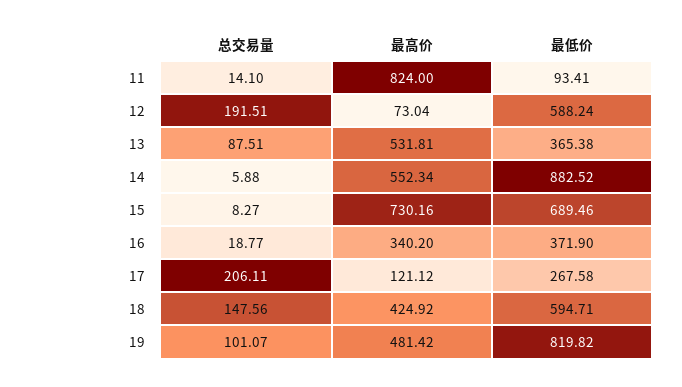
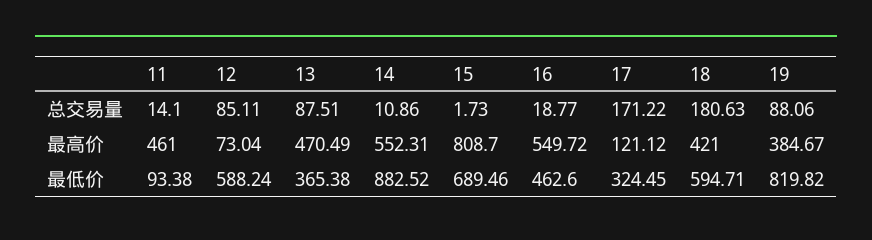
最高价, 11: 824 -> 461
最低价, 11: 93.41 -> 93.38
总交易量, 12: 191.51 -> 85.11
最高价, 13: 531.81 -> 470.49
总交易量, 14: 5.88 -> 10.86
最高价, 14: 552.34 -> 552.31
总交易量, 15: 8.27 -> 1.73
最高价, 15: 730.16 -> 808.7
最高价, 16: 340.2 -> 549.72
最低价, 16: 371.9 -> 462.6
总交易量, 17: 206.11 -> 171.22
最低价, 17: 267.58 -> 324.45
总交易量, 18: 147.56 -> 180.63
最高价, 18: 424.92 -> 421
总交易量, 19: 101.07 -> 88.06
最高价, 19: 481.42 -> 384.67

